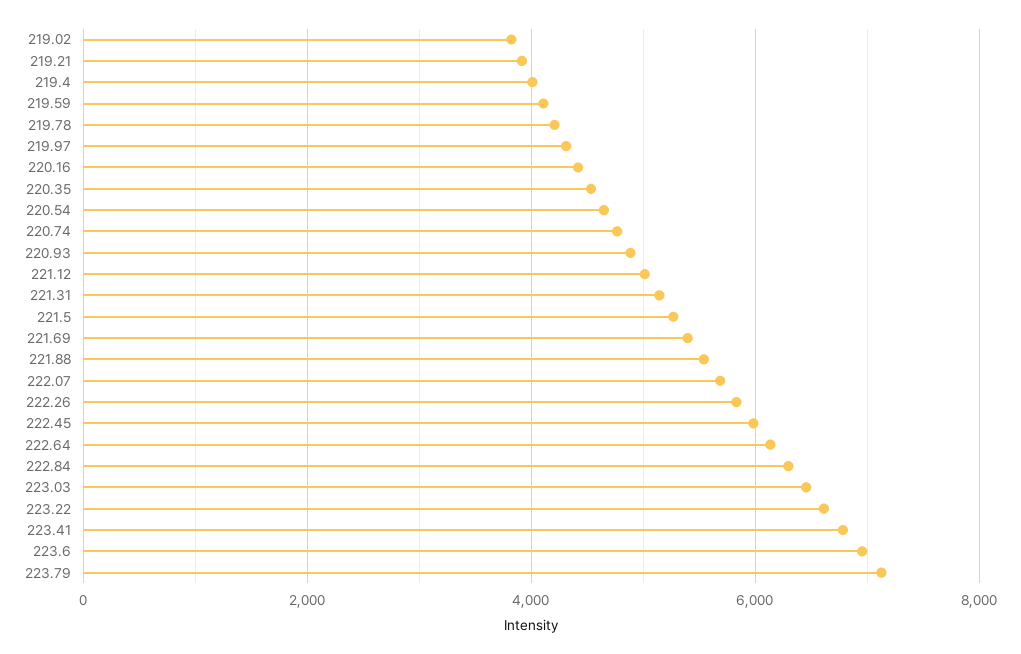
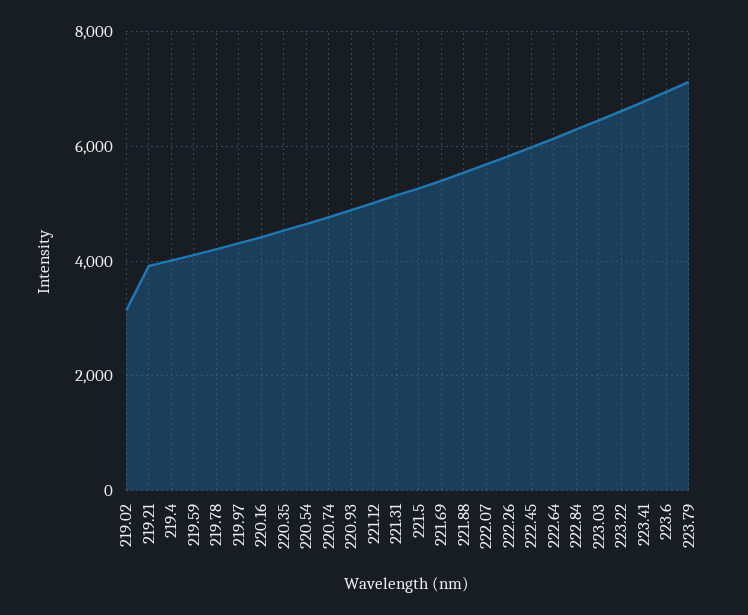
219.02: 3800 -> 3200

